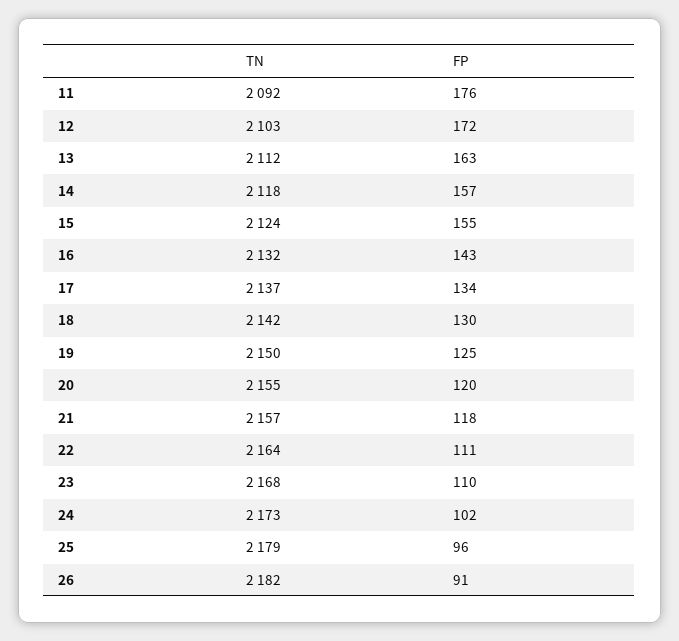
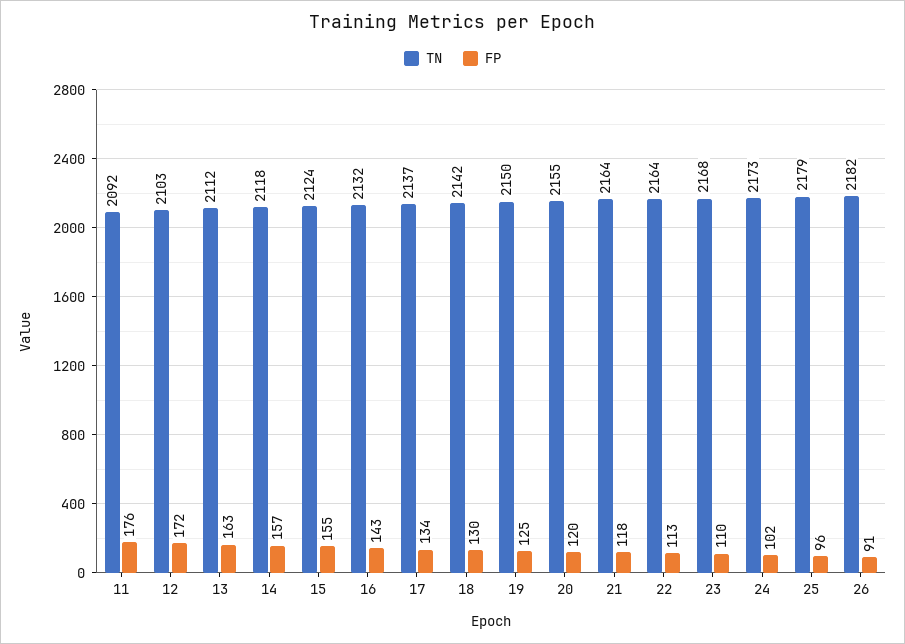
TN, 21: 2157 -> 2164
FP, 22: 111 -> 113

